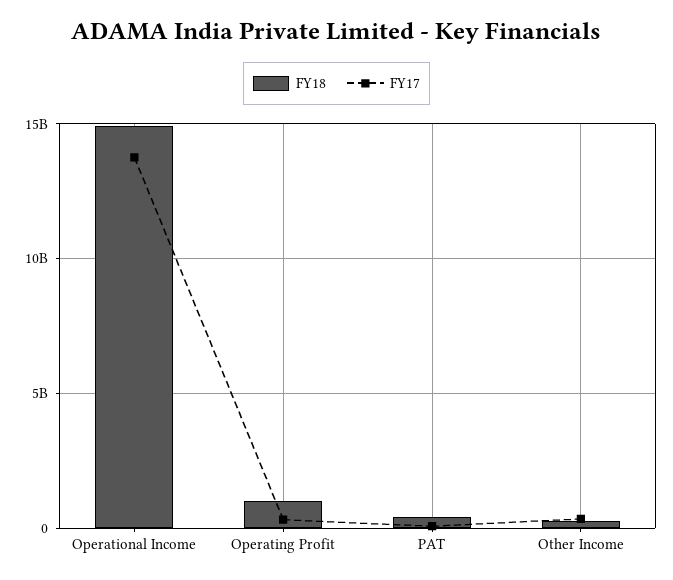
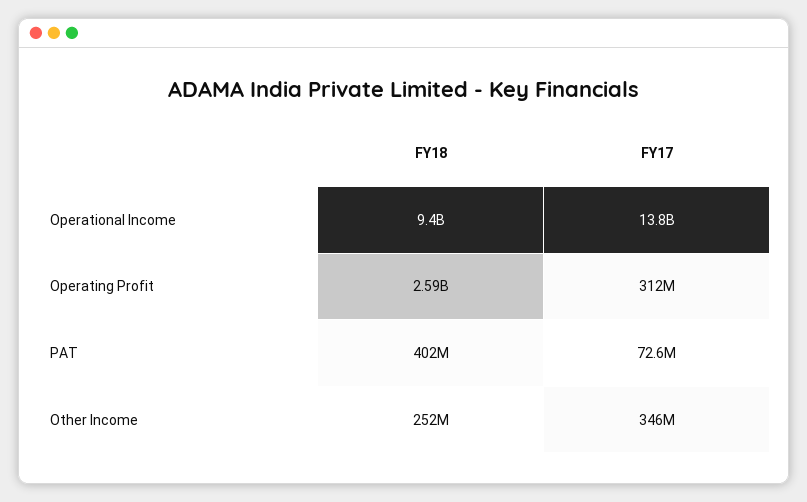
FY18, Operational Income: 15000000000 -> 9400000000
FY18, Operating Profit: 1000000000 -> 2590000000

